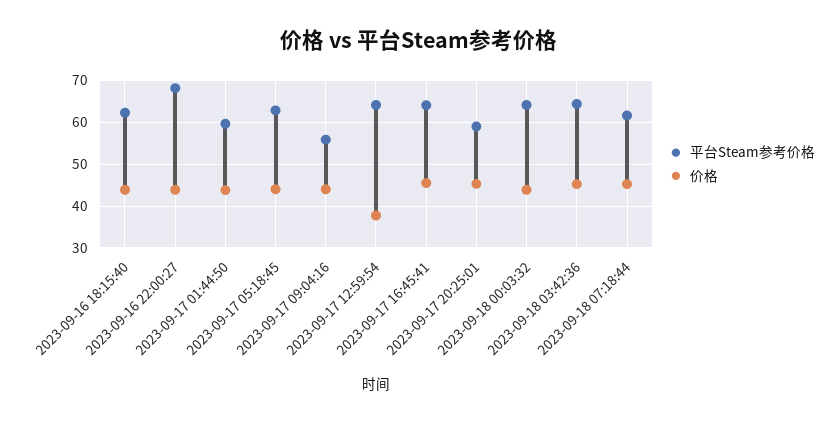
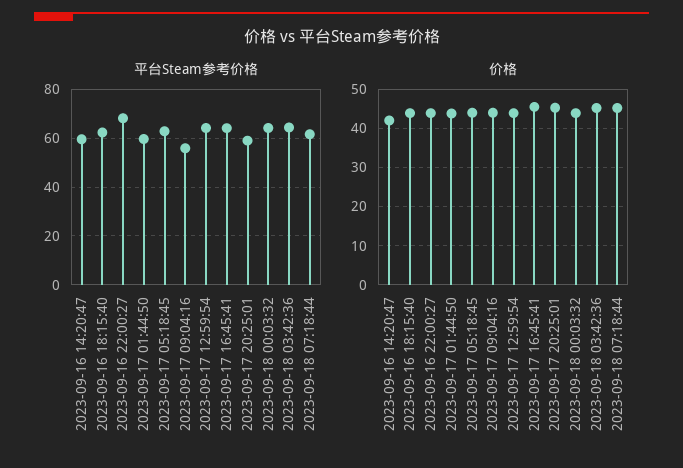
价格, 2023-09-17 12:59:54: 38 -> 44
平台Steam参考价格, 2023-09-16 14:20:47: none -> 60
价格, 2023-09-16 14:20:47: none -> 42

